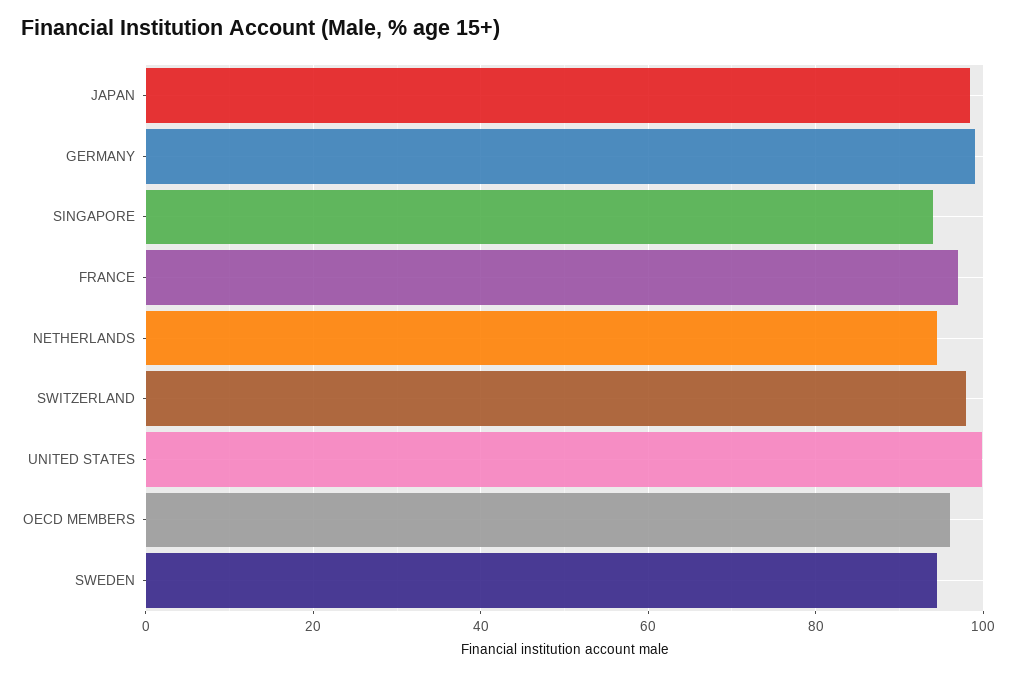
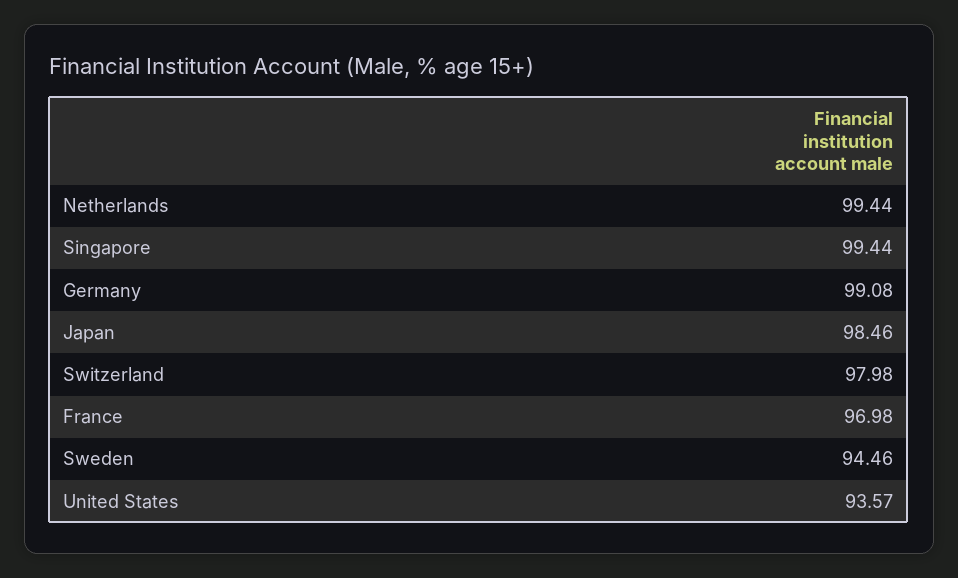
SINGAPORE: 94 -> 99.44
NETHERLANDS: 94 -> 99.44
UNITED STATES: 100 -> 93.57
OECD MEMBERS: 96 -> none

